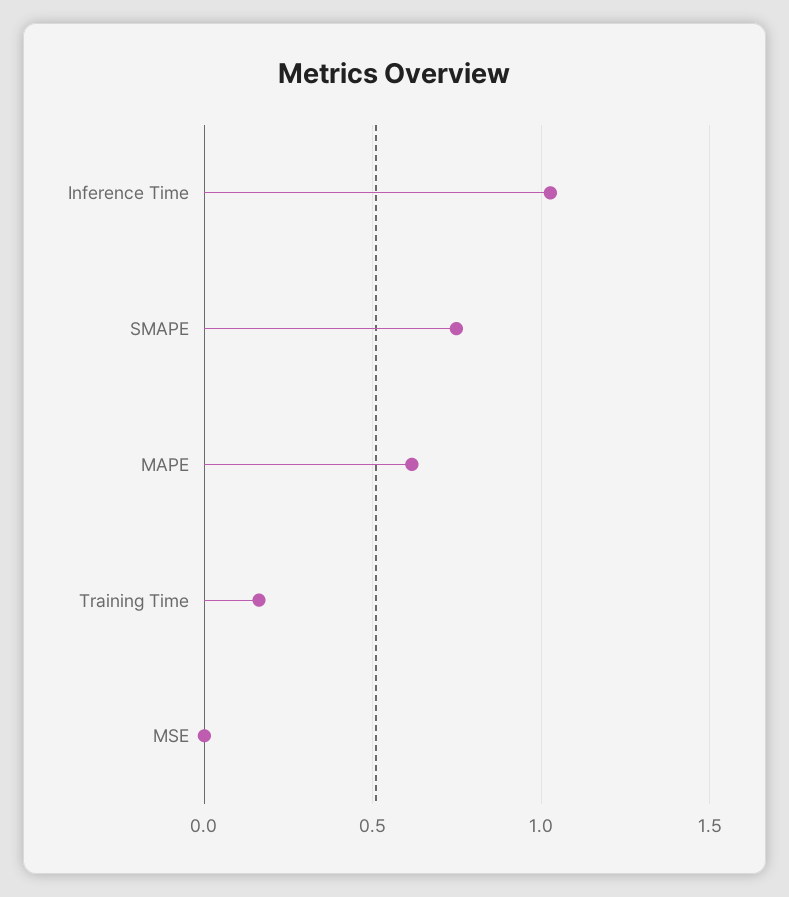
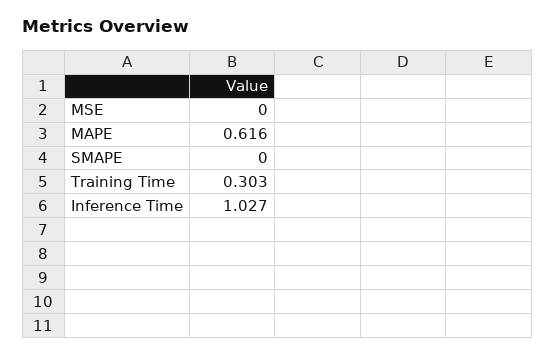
SMAPE: 0.75 -> 0
Training Time: 0.15 -> 0.303

